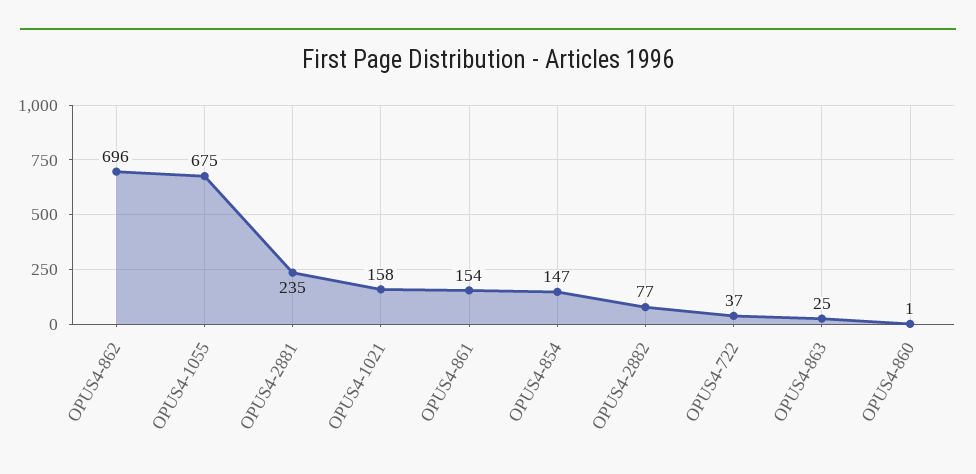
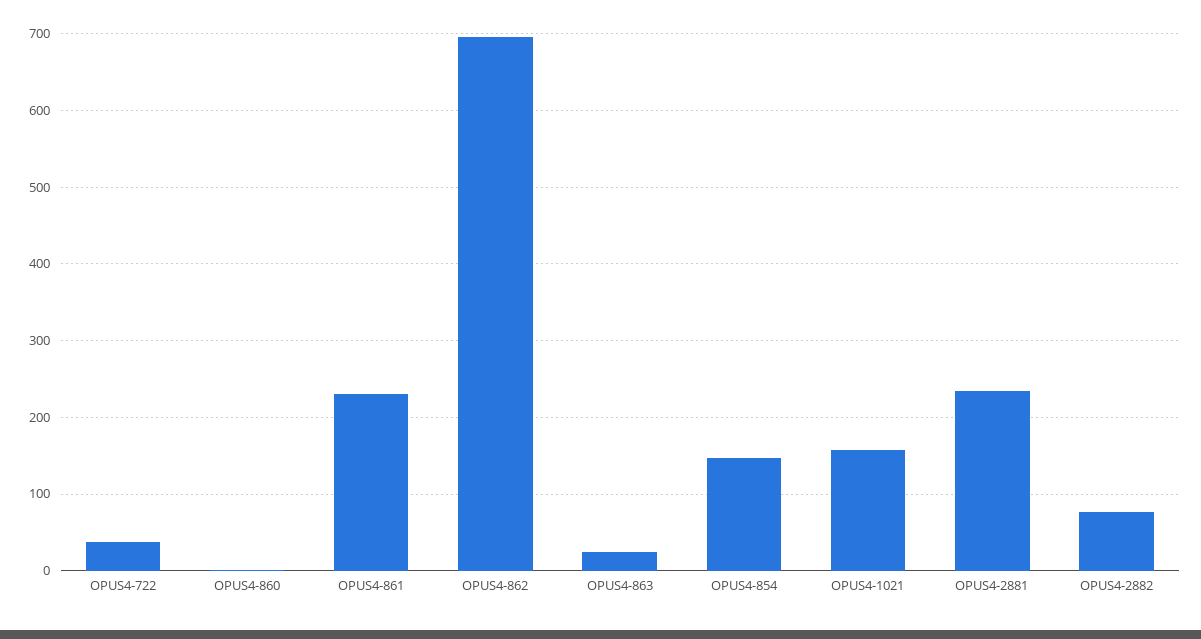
OPUS4-1055: 675 -> none
OPUS4-861: 154 -> 230

